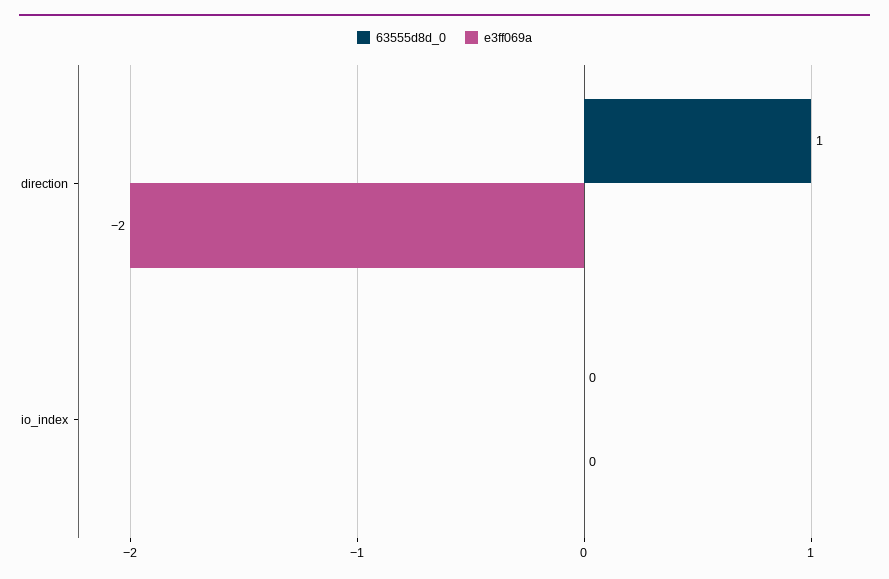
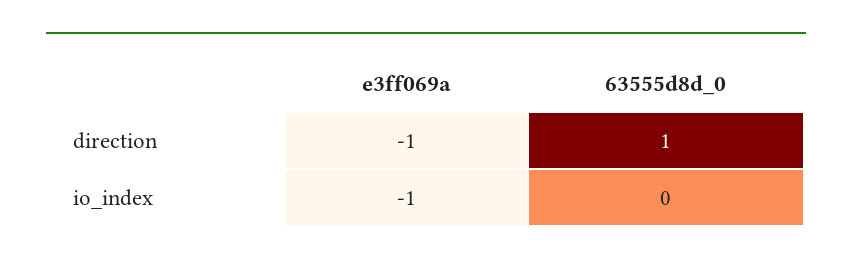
e3ff069a, direction: -2 -> -1
e3ff069a, io_index: 0 -> -1

